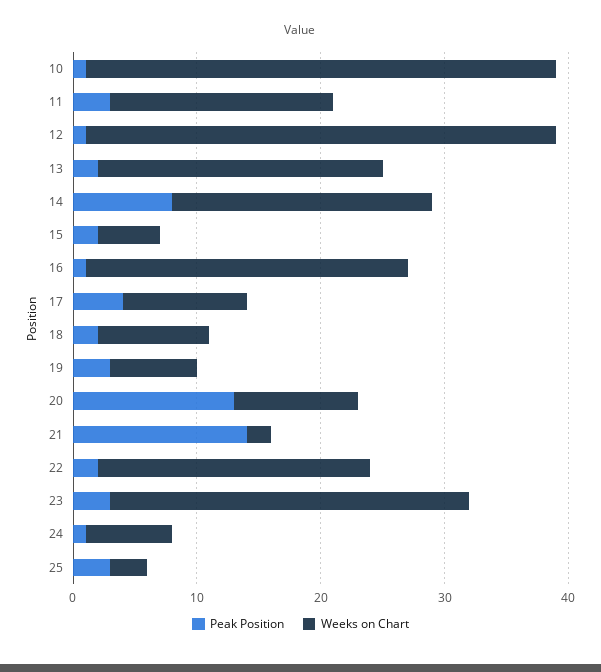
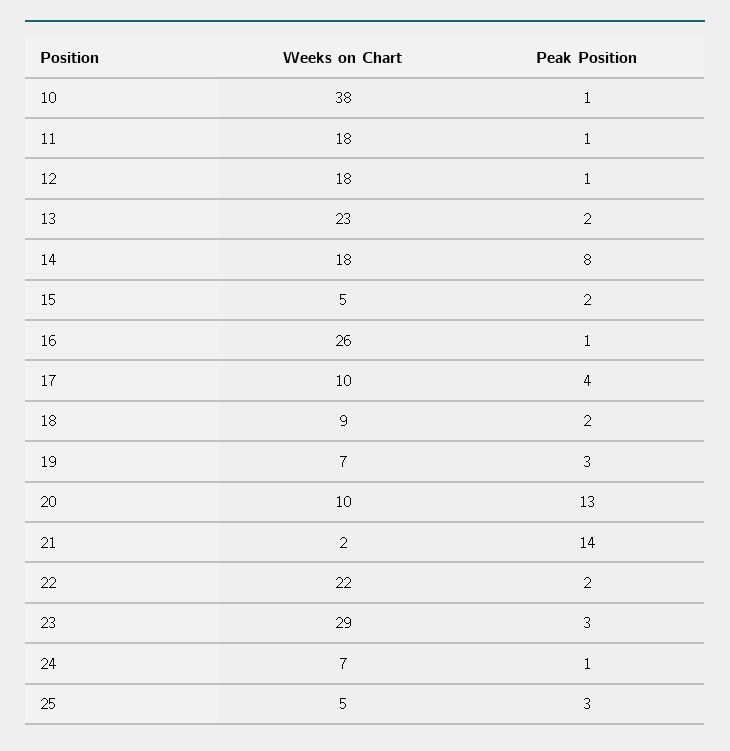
Peak Position, 11: 3 -> 1
Weeks on Chart, 12: 38 -> 18
Weeks on Chart, 14: 21 -> 18
Weeks on Chart, 25: 3 -> 5

